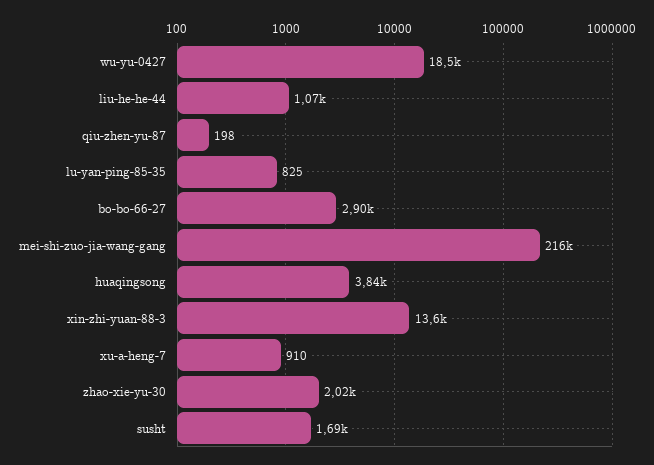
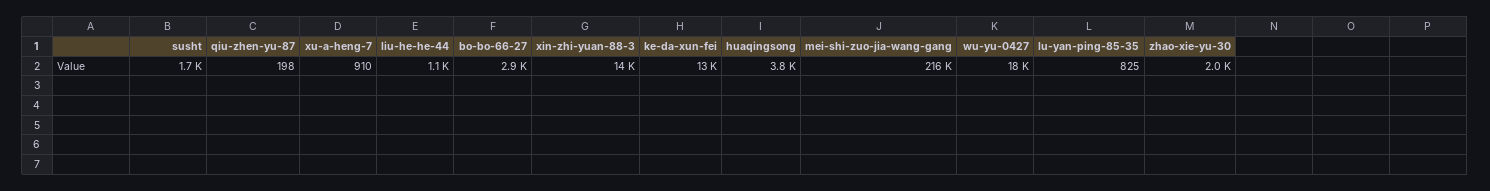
ke-da-xun-fei: none -> 13000

